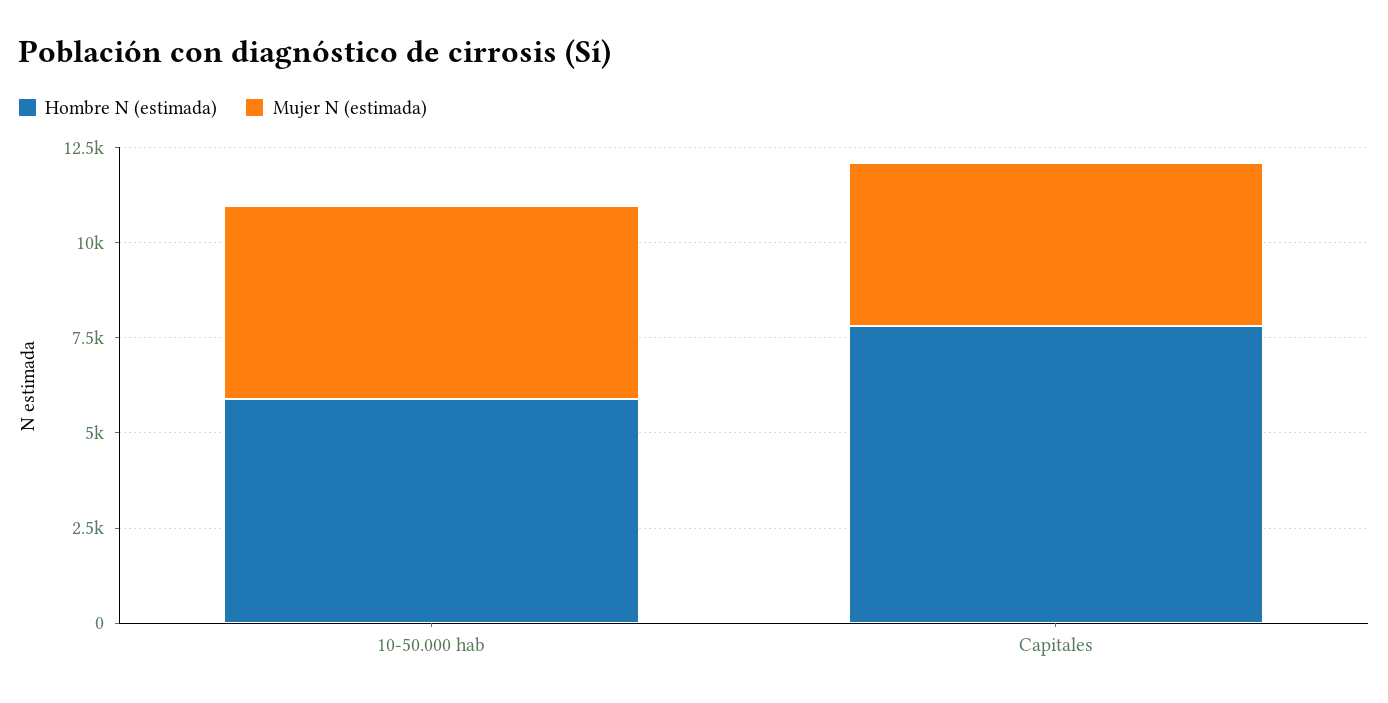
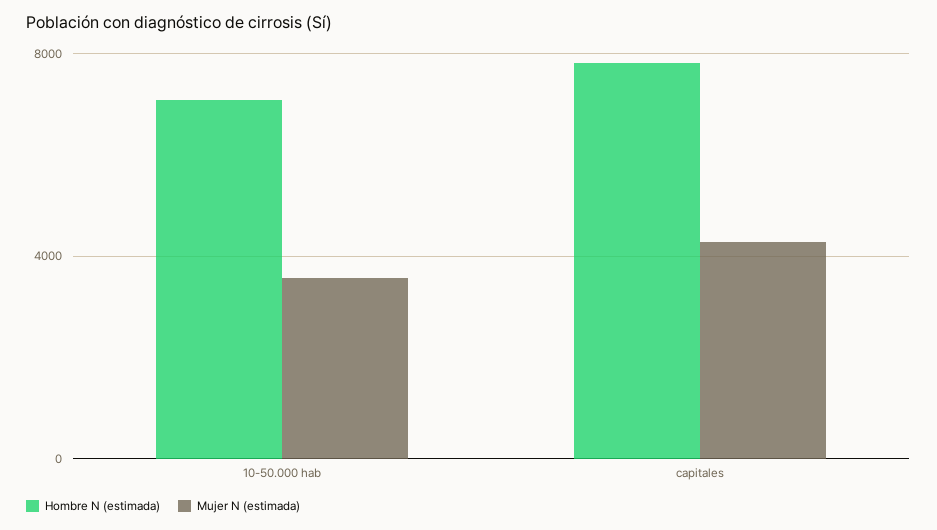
Hombre N (estimada), 10-50.000 hab: 6000 -> 7000
Mujer N (estimada), 10-50.000 hab: 5000 -> 3500

